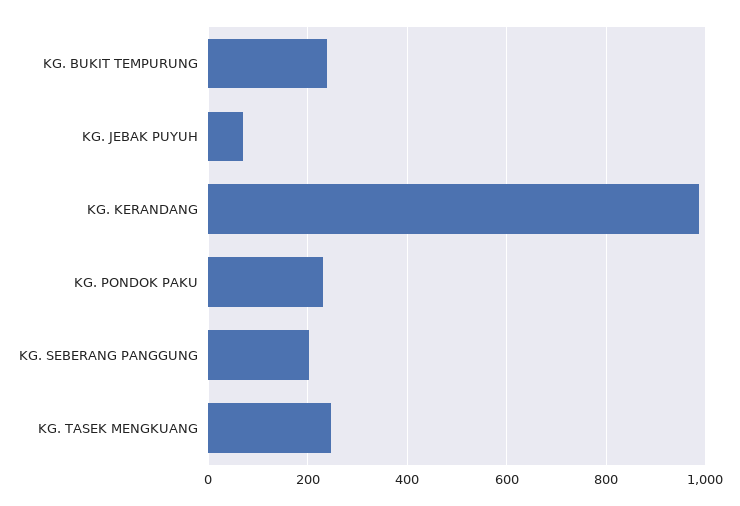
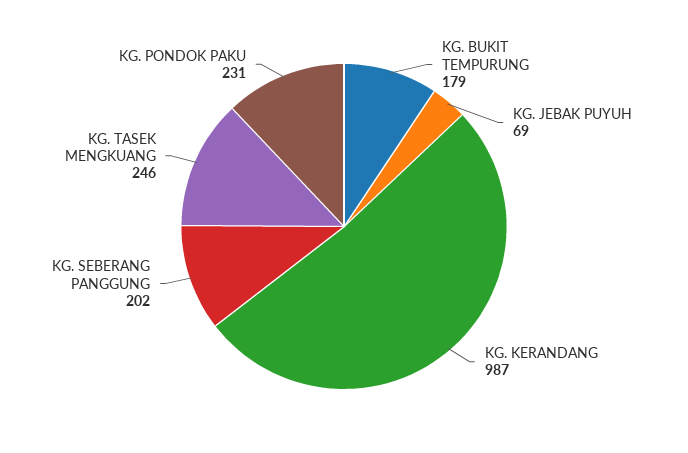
KG. BUKIT TEMPURUNG: 240 -> 179

